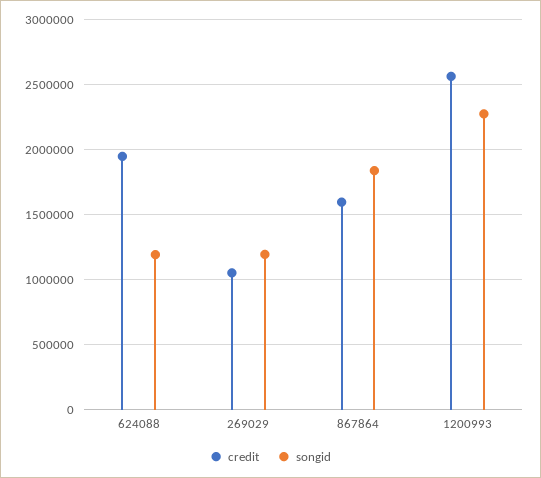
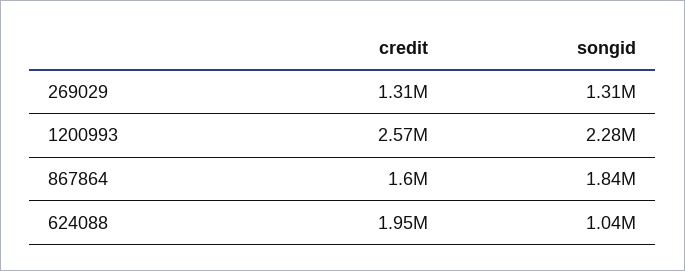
songid, 624088: 1200000 -> 1040000
credit, 269029: 1050000 -> 1310000
songid, 269029: 1200000 -> 1310000

